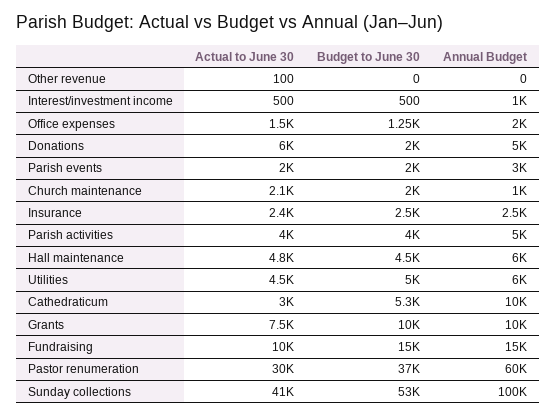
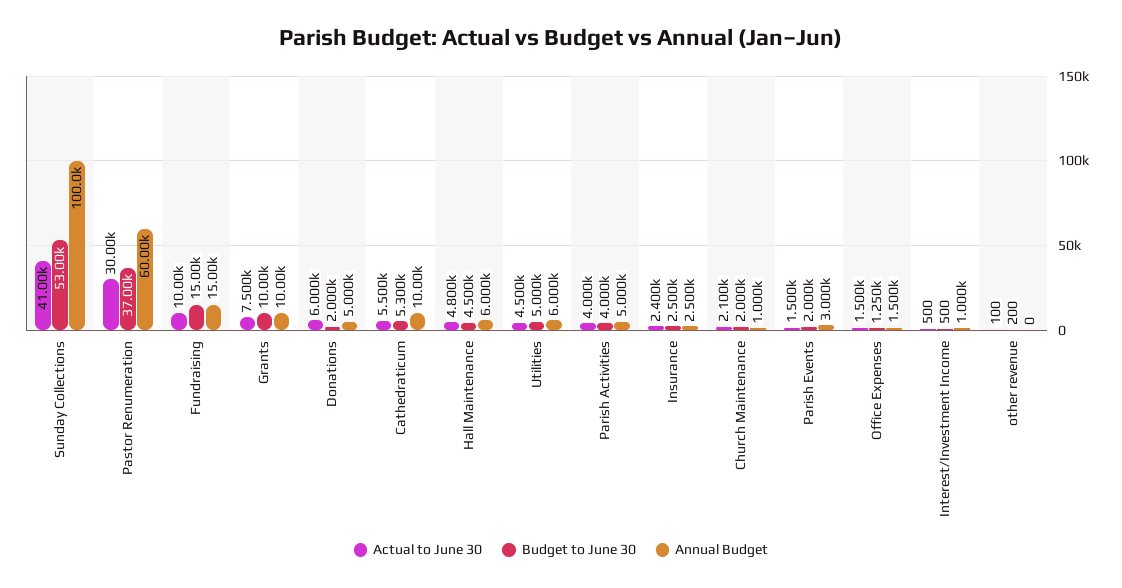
Budget to June 30, Other revenue: 0 -> 200
Annual Budget, Office expenses: 2000 -> 1500
Actual to June 30, Parish events: 2000 -> 1500
Actual to June 30, Cathedraticum: 3000 -> 5500

